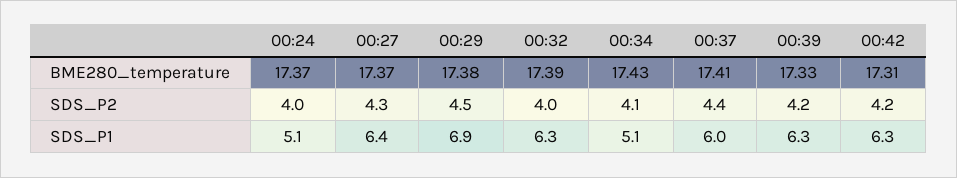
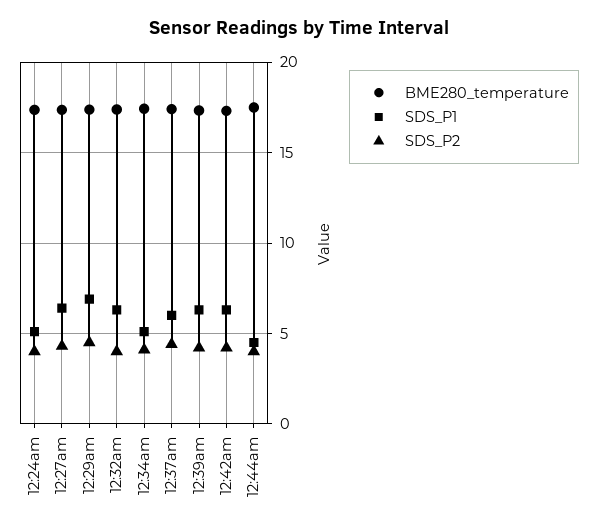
BME280_temperature, 12:44am: none -> 17.5
SDS_P1, 12:44am: none -> 4.5
SDS_P2, 12:44am: none -> 4

